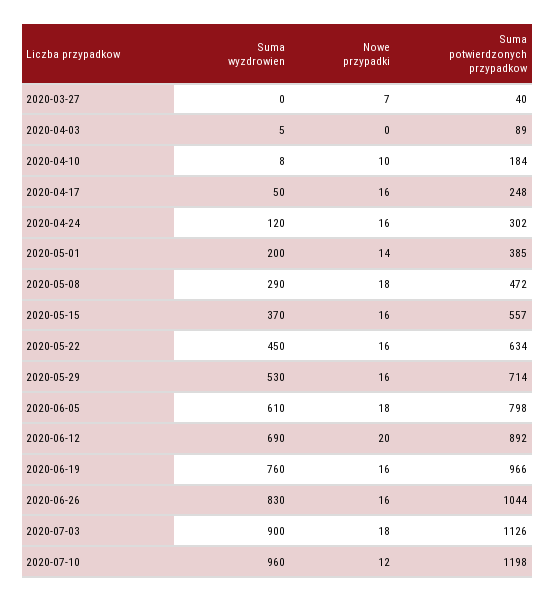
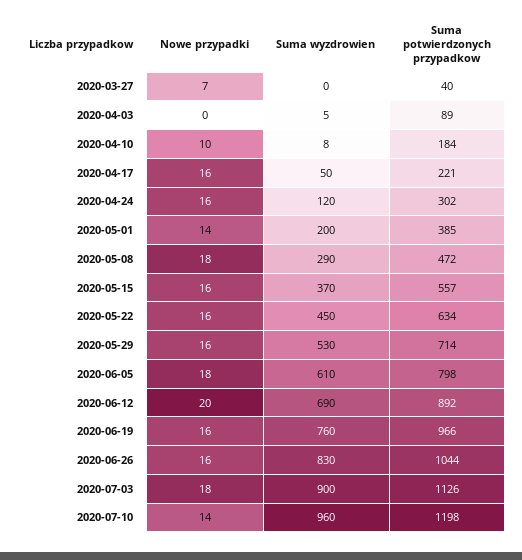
Suma potwierdzonych przypadkow, 2020-04-17: 248 -> 221
Nowe przypadki, 2020-07-10: 12 -> 14

